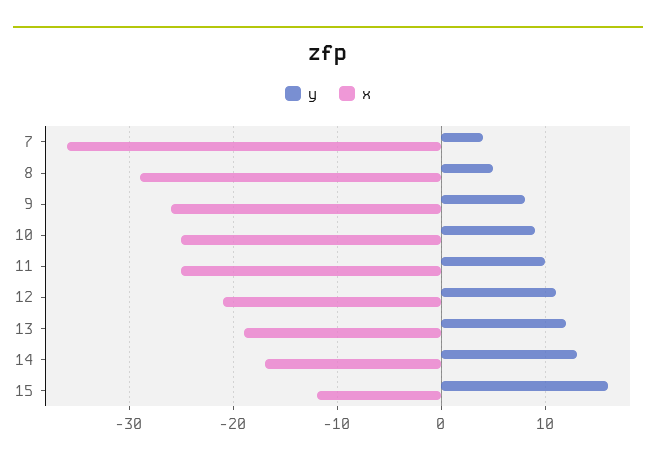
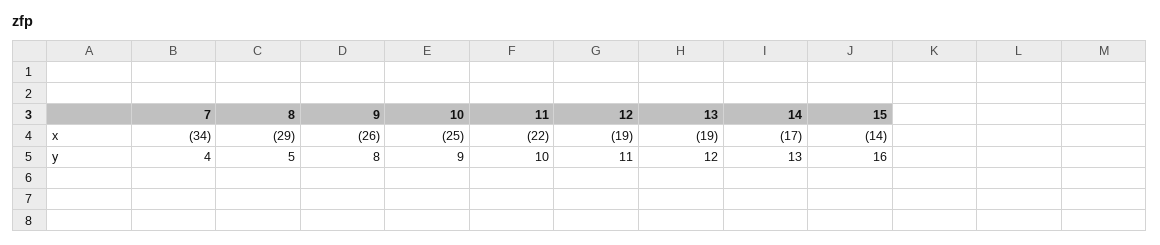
x, 7: -36 -> -34
x, 11: -25 -> -22
x, 12: -21 -> -19
x, 15: -12 -> -14

